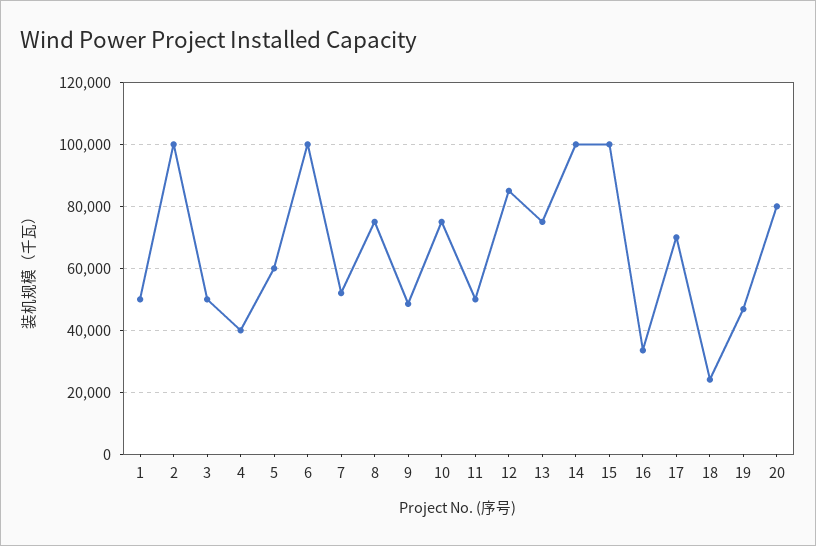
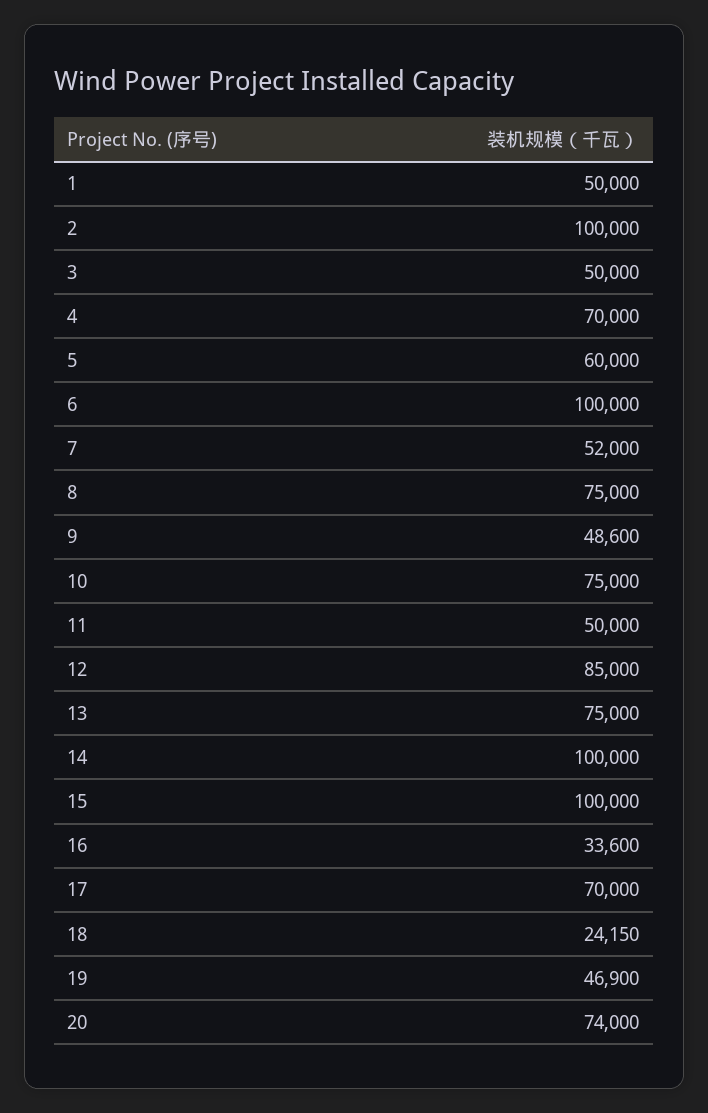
4: 40000 -> 70000
20: 80000 -> 74000

